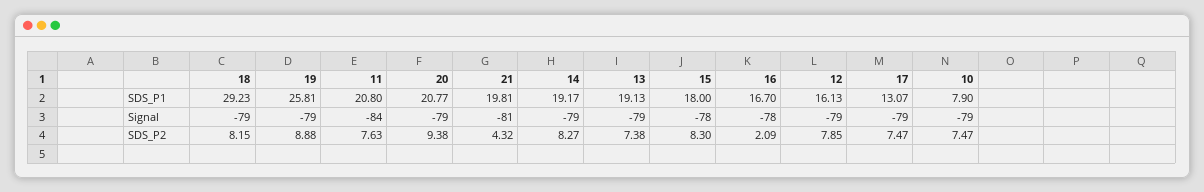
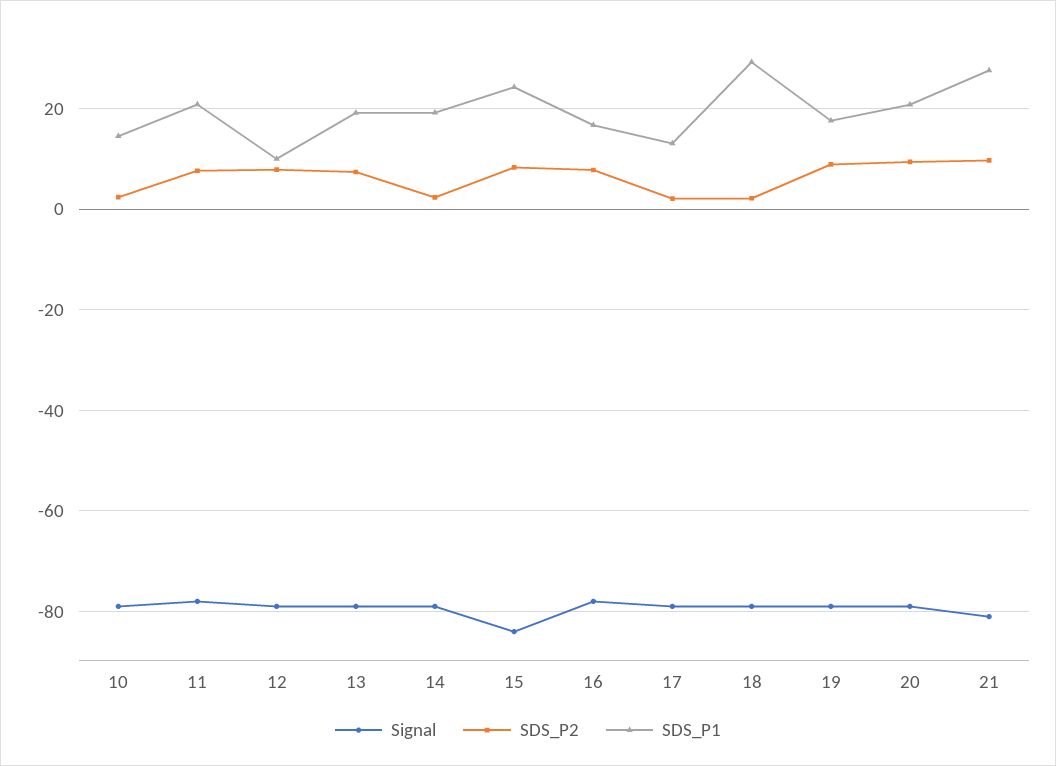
SDS_P1, 19: 25.81 -> 18
SDS_P1, 21: 19.81 -> 28
SDS_P1, 15: 18 -> 24
SDS_P1, 12: 16.13 -> 10
SDS_P1, 10: 7.9 -> 14
Signal, 11: -84 -> -78
Signal, 15: -78 -> -84
SDS_P2, 18: 8.15 -> 2
SDS_P2, 21: 4.32 -> 10
SDS_P2, 14: 8.27 -> 2
SDS_P2, 16: 2.09 -> 8
SDS_P2, 17: 7.47 -> 2
SDS_P2, 10: 7.47 -> 2

